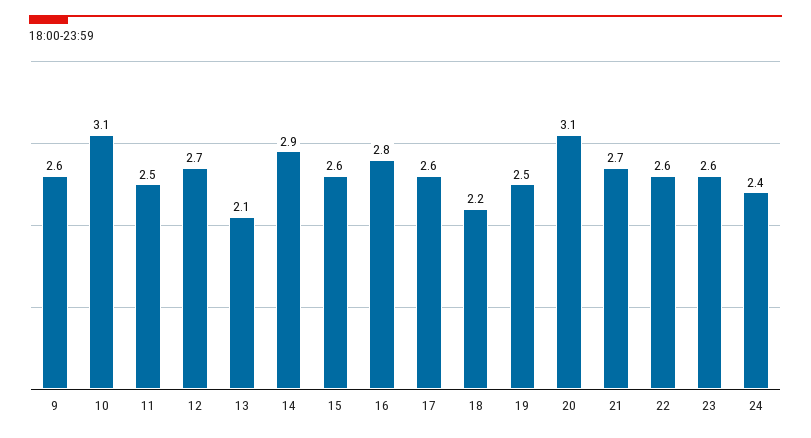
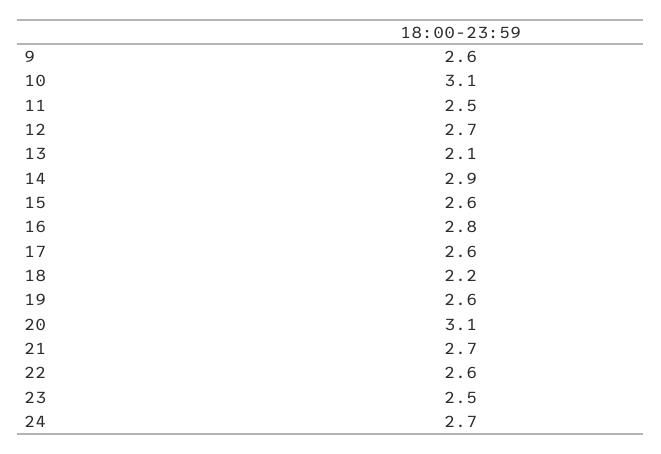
19: 2.5 -> 2.6
23: 2.6 -> 2.5
24: 2.4 -> 2.7

